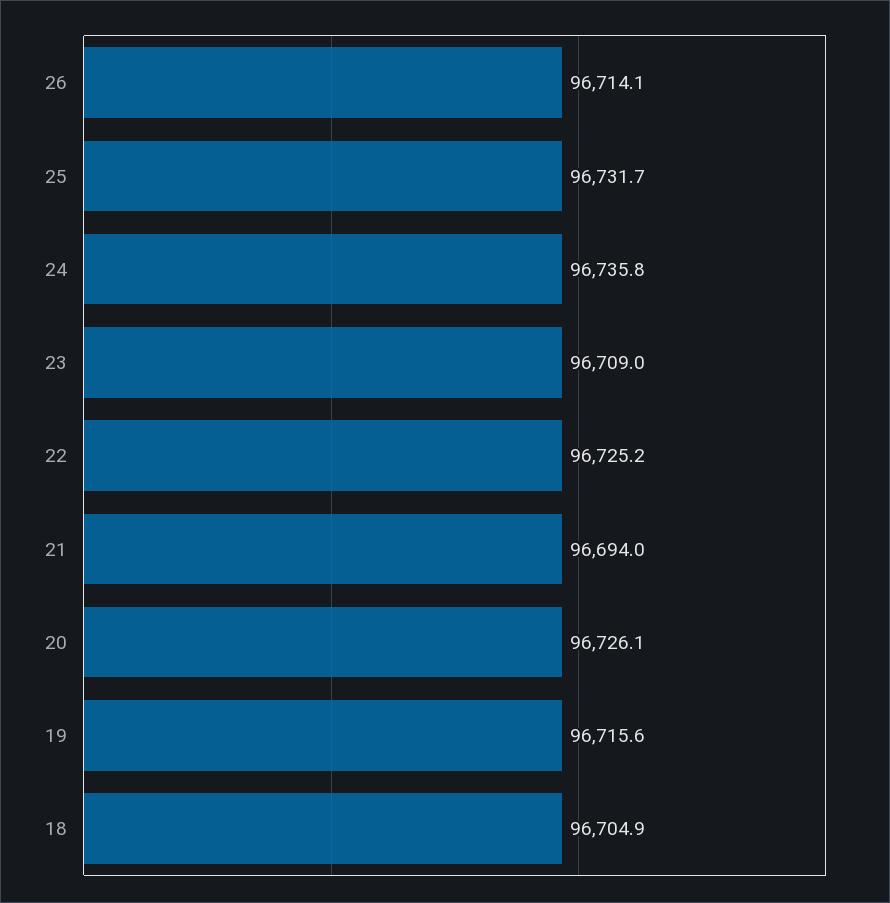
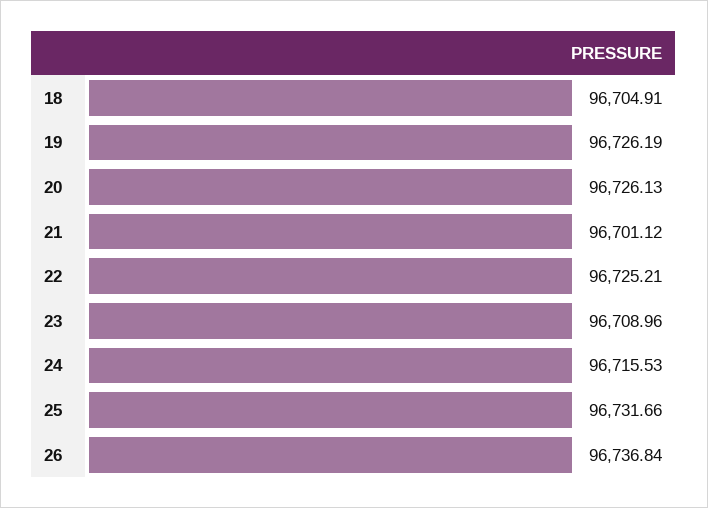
26: 96714.1 -> 96736.84
24: 96735.8 -> 96715.53
21: 96694 -> 96701.12
19: 96715.6 -> 96726.19

